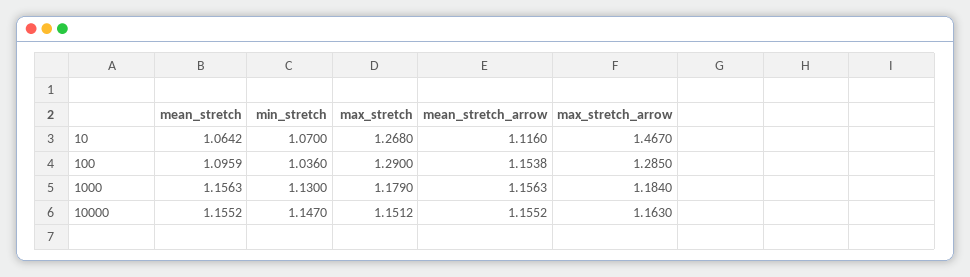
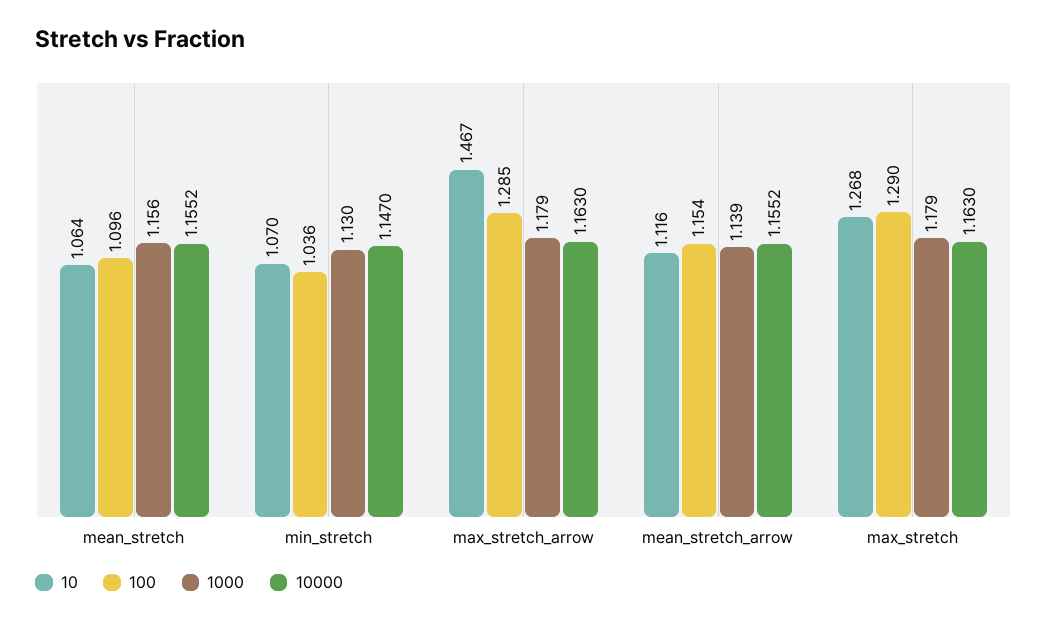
1000, mean_stretch_arrow: 1.1563 -> 1.139
1000, max_stretch_arrow: 1.184 -> 1.179
10000, max_stretch: 1.1512 -> 1.163

